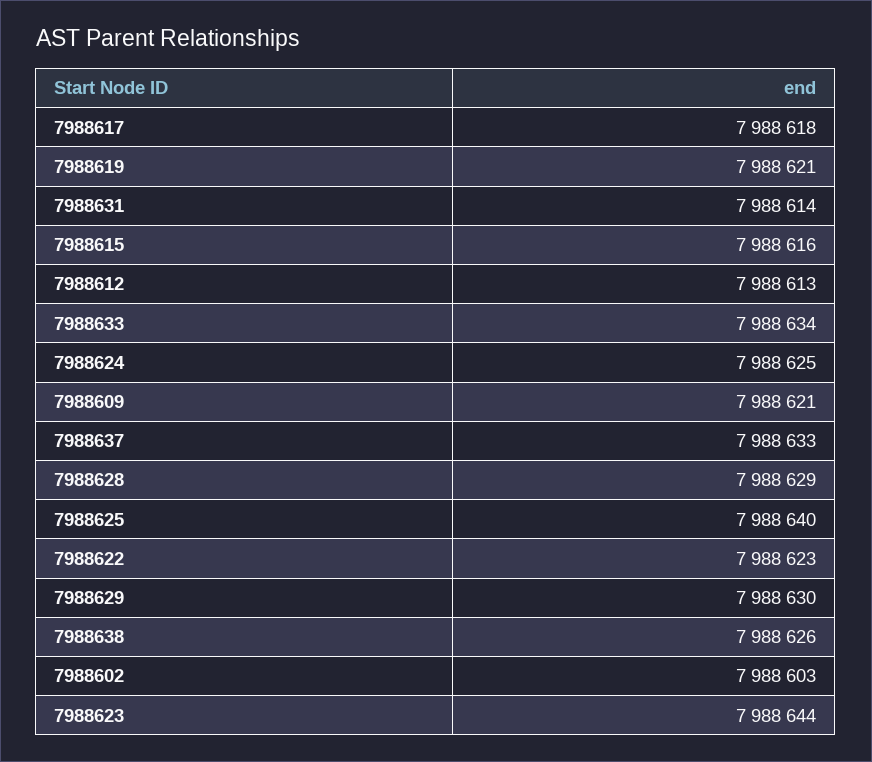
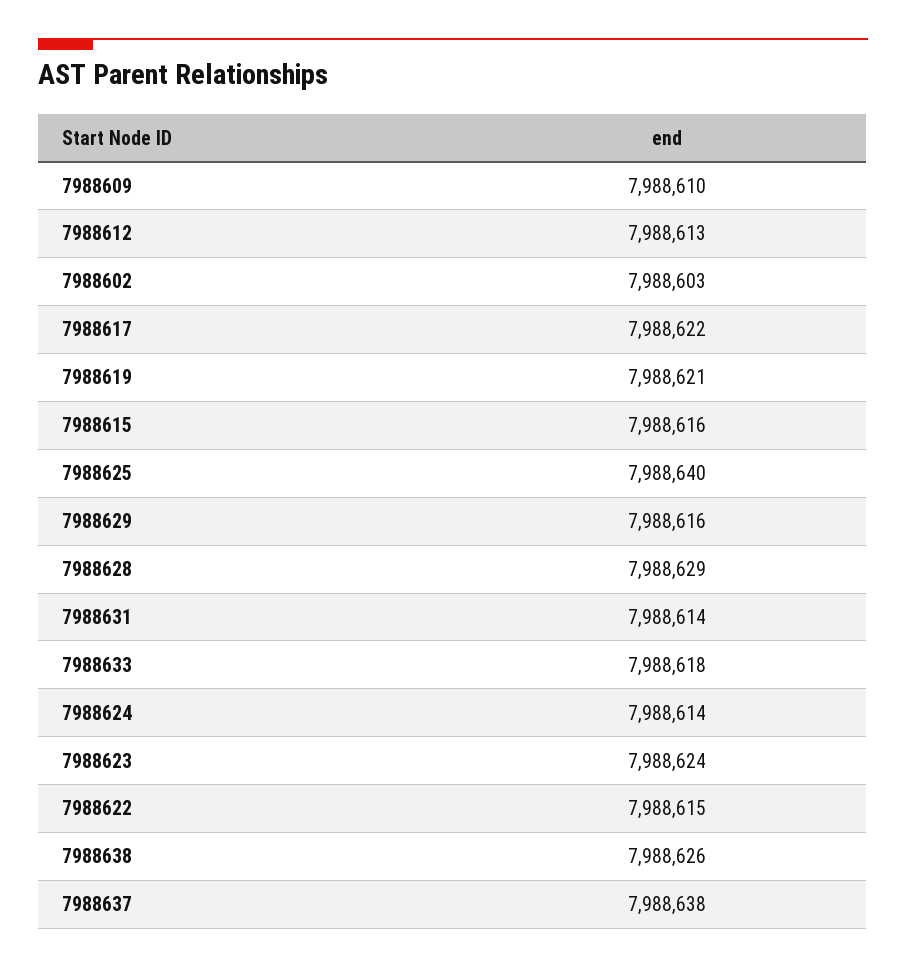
7988617: 7988618 -> 7988622
7988633: 7988634 -> 7988618
7988624: 7988625 -> 7988614
7988609: 7988621 -> 7988610
7988637: 7988633 -> 7988638
7988622: 7988623 -> 7988615
7988629: 7988630 -> 7988616
7988623: 7988644 -> 7988624

